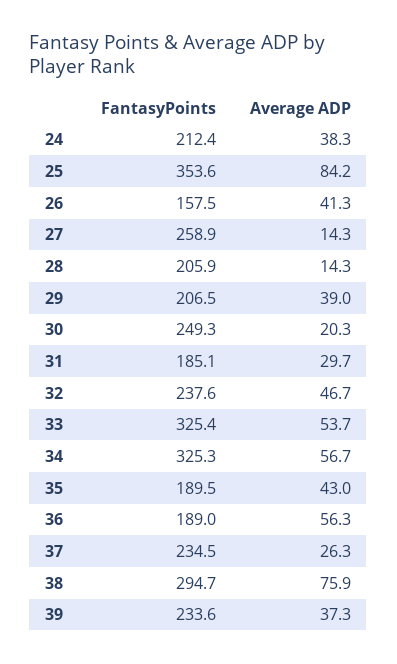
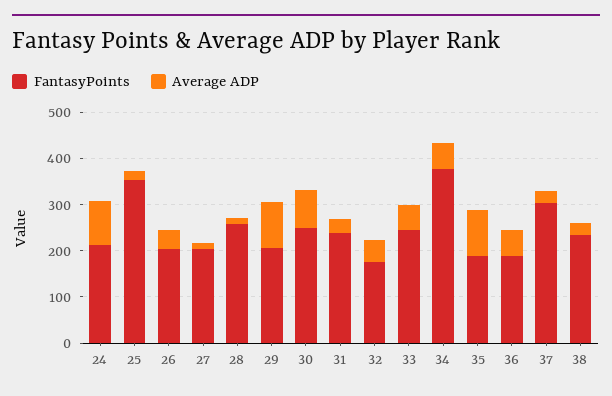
Average ADP, 24: 38.3 -> 100
Average ADP, 25: 84.2 -> 20
FantasyPoints, 26: 157.5 -> 200
FantasyPoints, 27: 258.9 -> 200
FantasyPoints, 28: 205.9 -> 260
Average ADP, 29: 39 -> 100
Average ADP, 30: 20.3 -> 80
FantasyPoints, 31: 185.1 -> 240
FantasyPoints, 32: 237.6 -> 180
FantasyPoints, 33: 325.4 -> 240
FantasyPoints, 34: 325.3 -> 380
Average ADP, 35: 43 -> 100
FantasyPoints, 37: 234.5 -> 300
FantasyPoints, 38: 294.7 -> 240
Average ADP, 38: 75.9 -> 20
FantasyPoints, 39: 233.6 -> none
Average ADP, 39: 37.3 -> none

